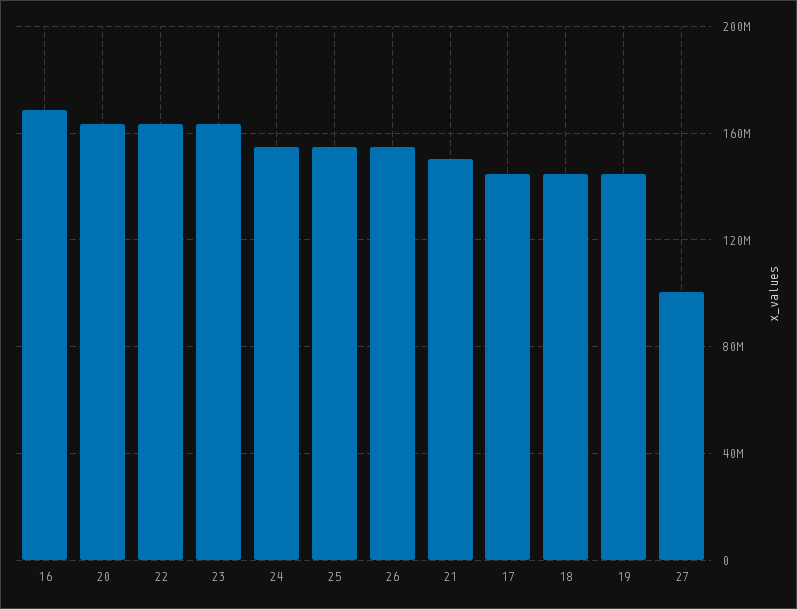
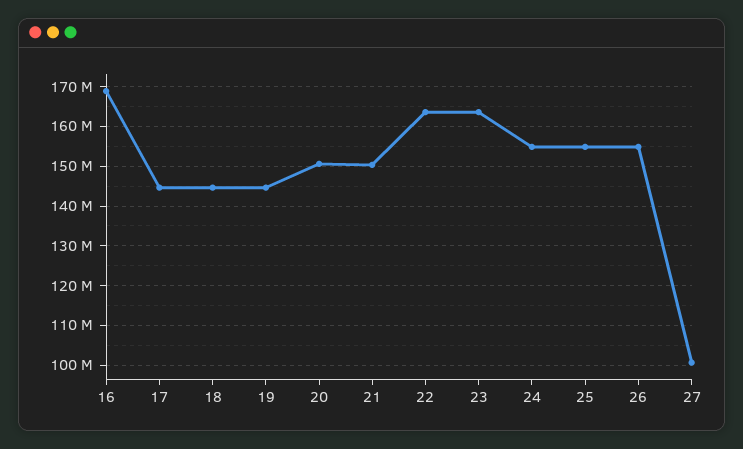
20: 165000000 -> 150000000

